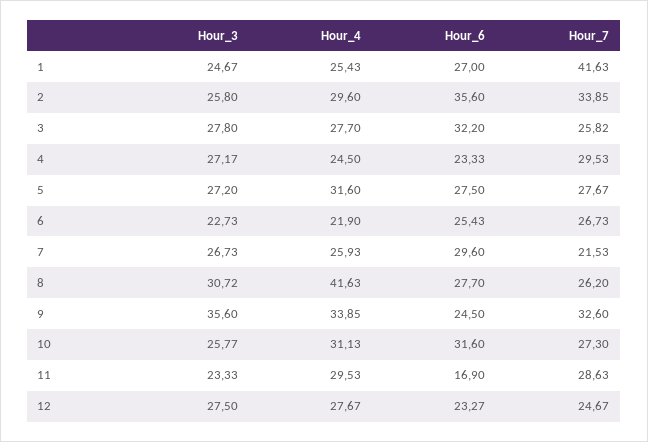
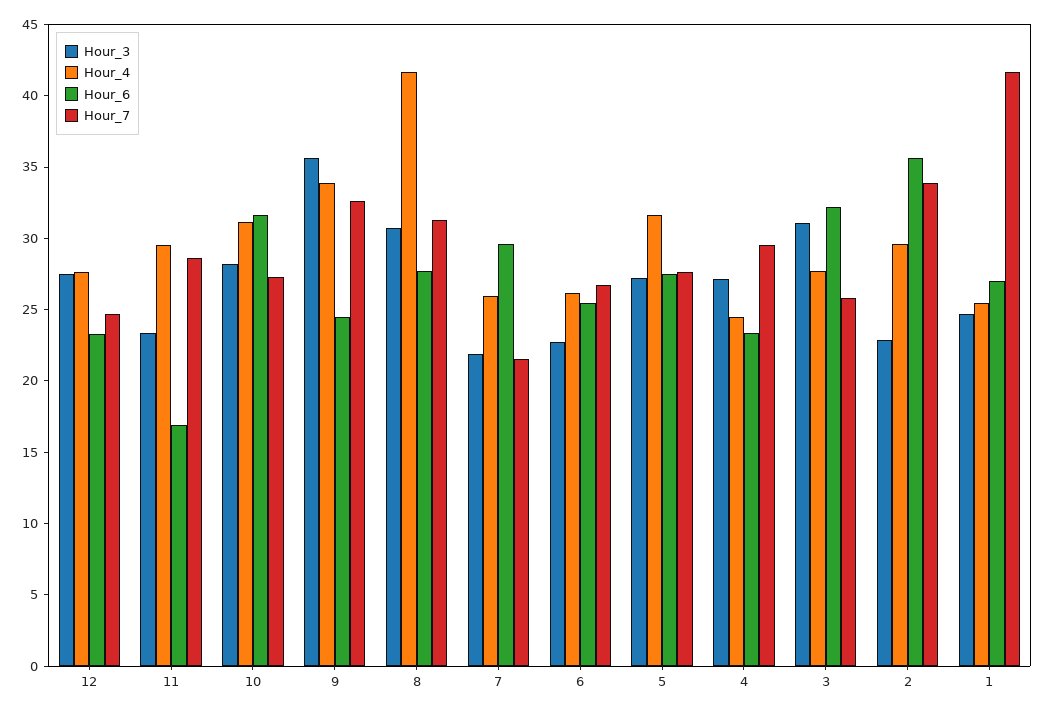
Hour_3, 2: 25.8 -> 23
Hour_3, 3: 27.8 -> 31
Hour_4, 6: 21.9 -> 26
Hour_3, 7: 26.73 -> 22
Hour_7, 8: 26.2 -> 31
Hour_3, 10: 25.77 -> 28

